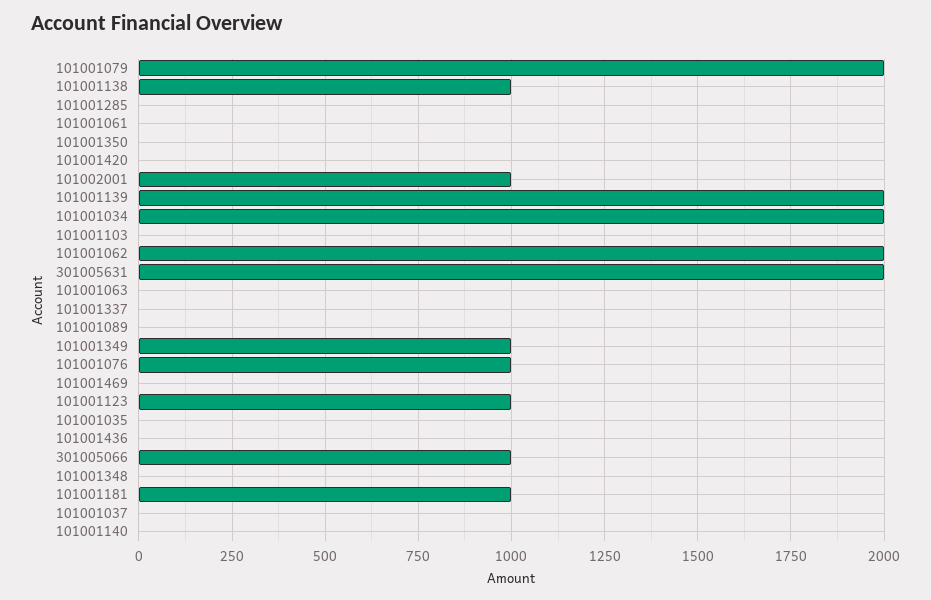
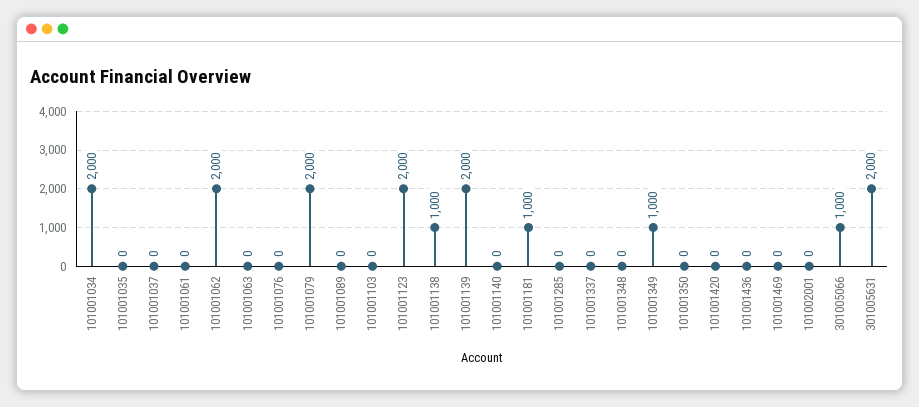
101002001: 1000 -> 0
101001076: 1000 -> 0
101001123: 1000 -> 2000

